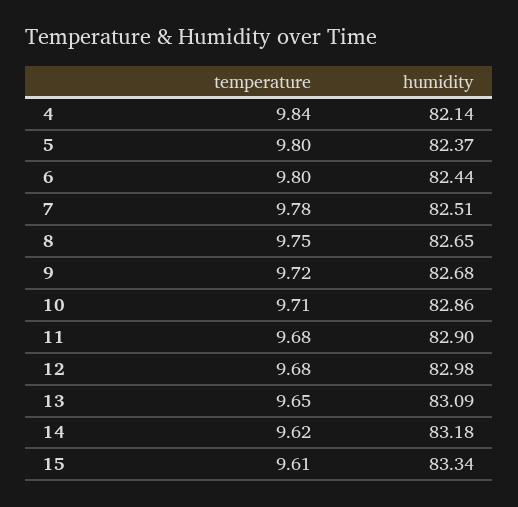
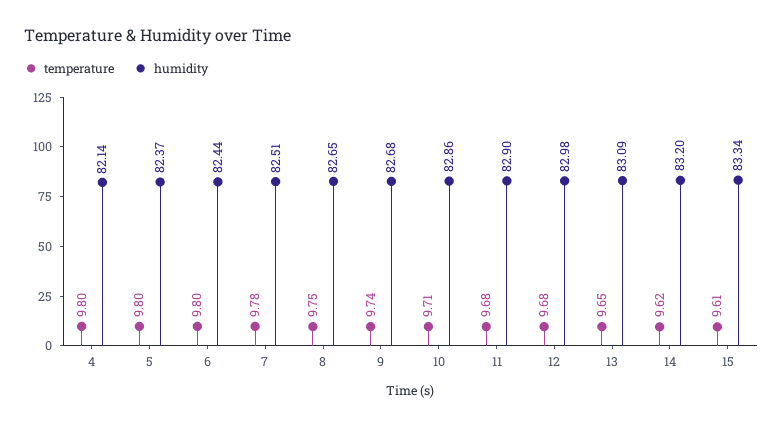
temperature, 4: 9.84 -> 9.8
temperature, 9: 9.72 -> 9.74
humidity, 14: 83.18 -> 83.2

